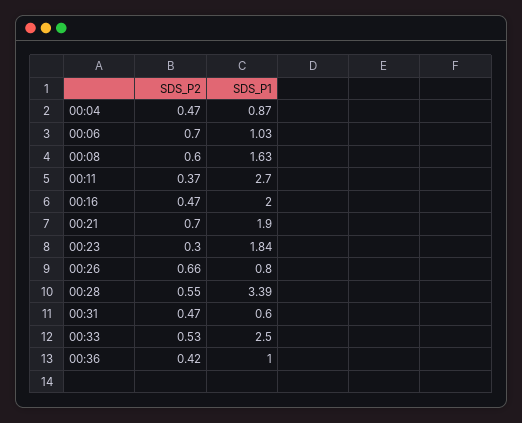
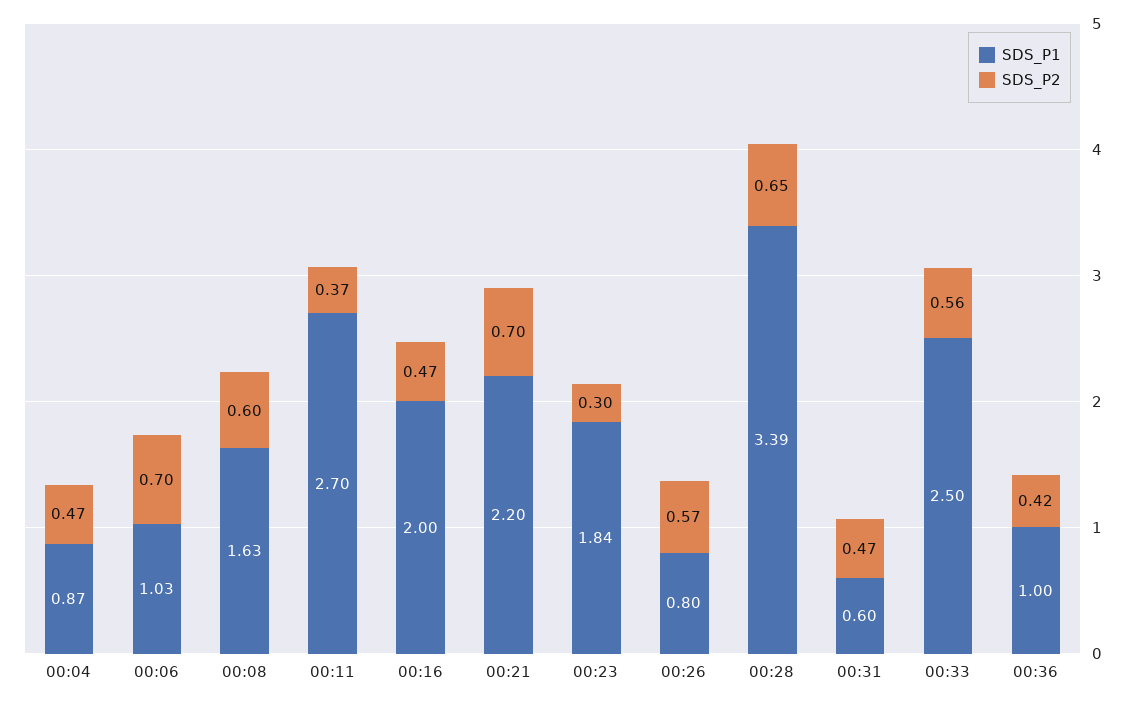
SDS_P1, 00:21: 1.9 -> 2.2
SDS_P2, 00:26: 0.66 -> 0.57
SDS_P2, 00:28: 0.55 -> 0.65
SDS_P2, 00:33: 0.53 -> 0.56

